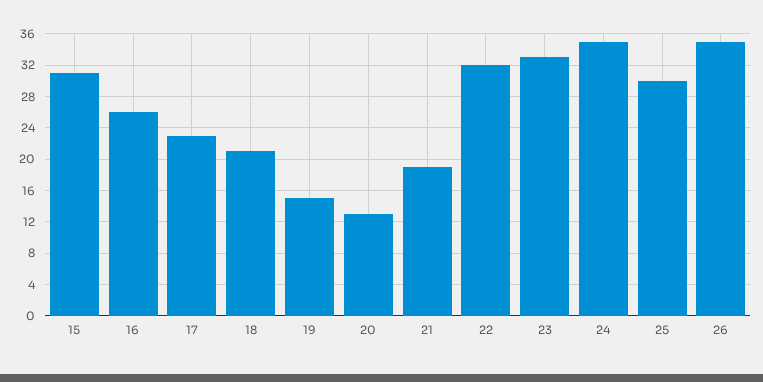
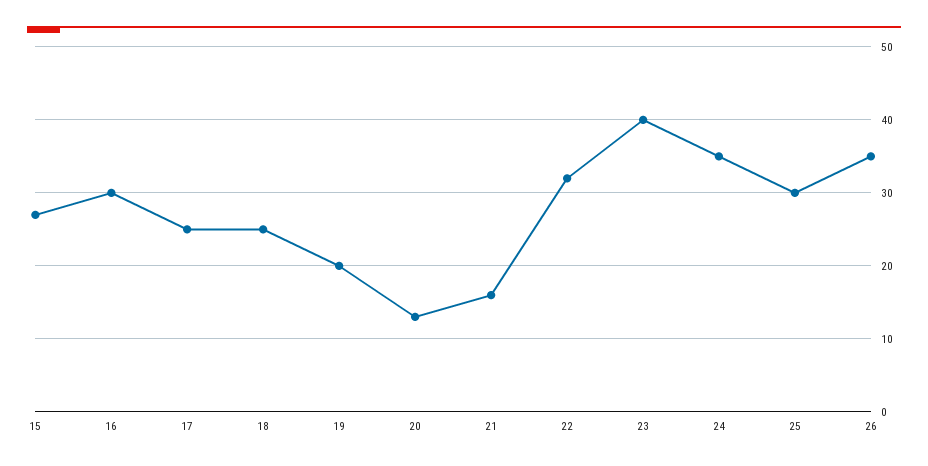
15: 31 -> 27
16: 26 -> 30
17: 23 -> 25
18: 21 -> 25
19: 15 -> 20
21: 19 -> 16
23: 33 -> 40

